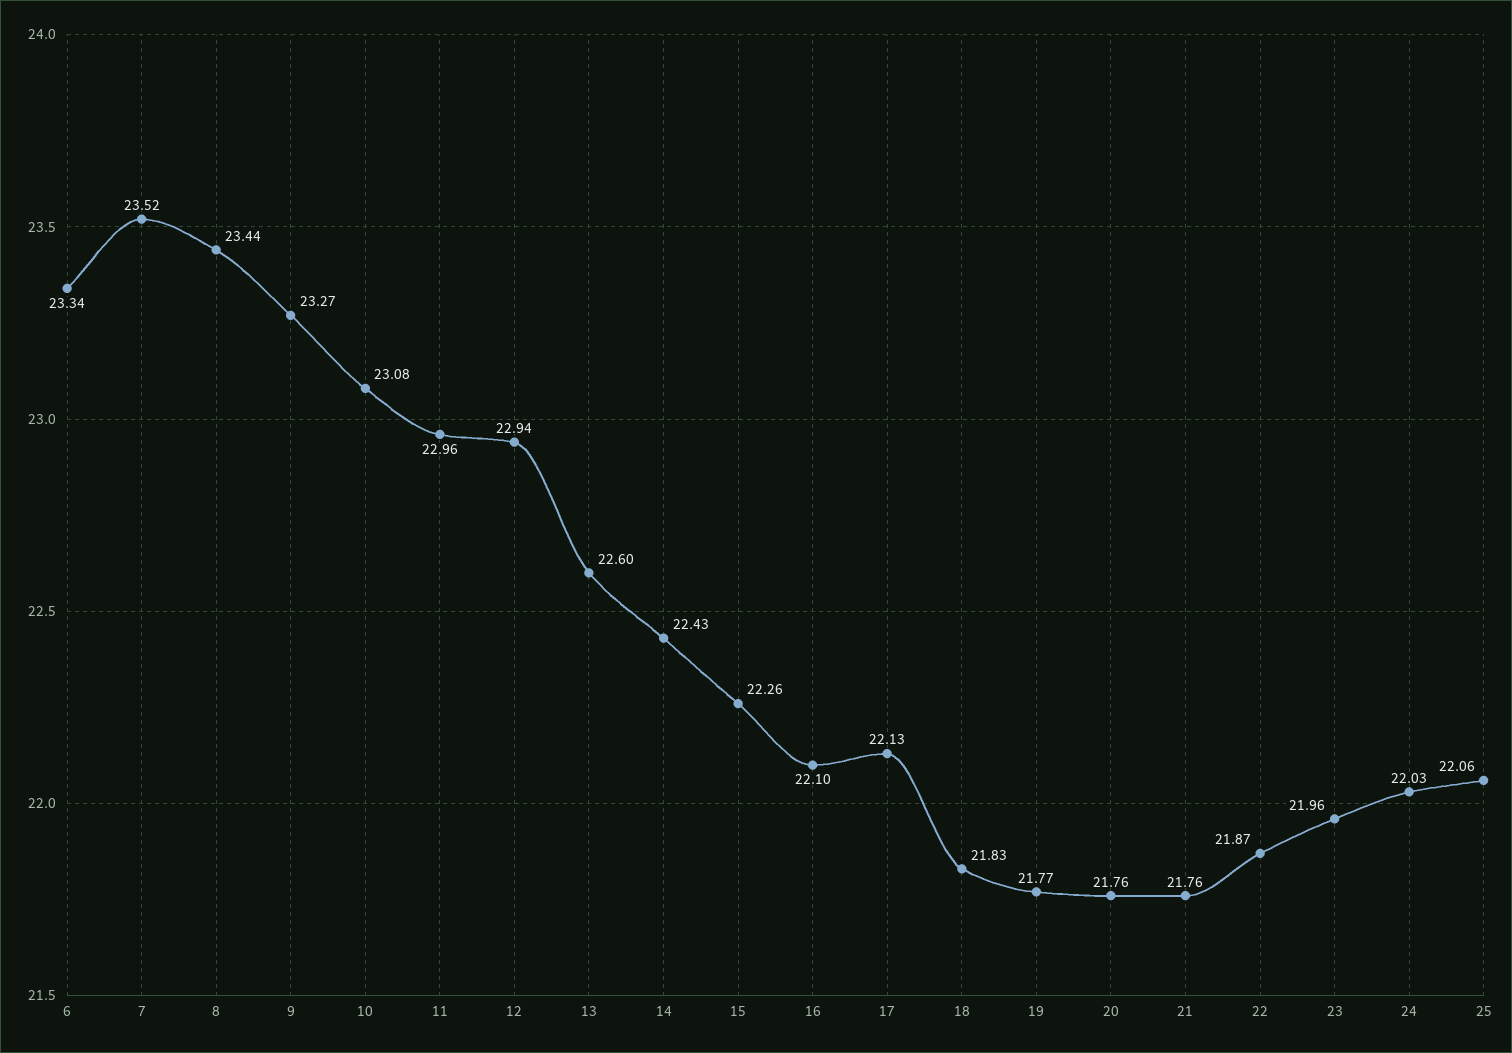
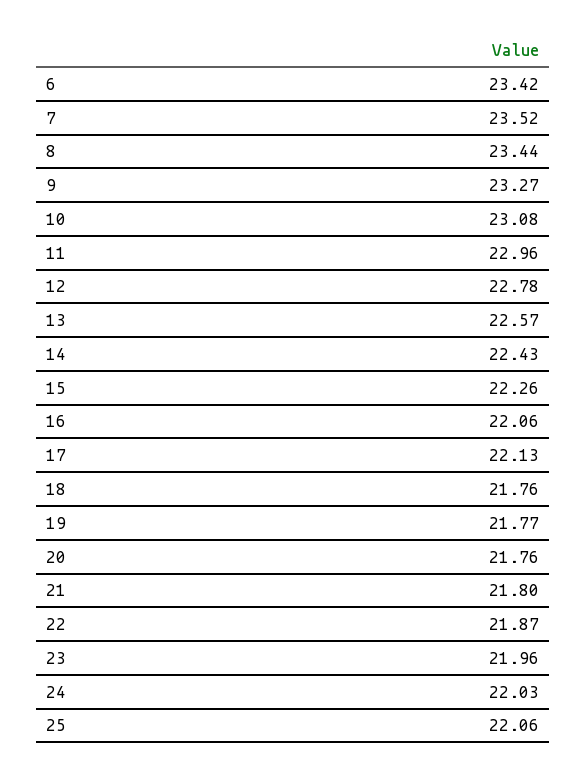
6: 23.34 -> 23.42
12: 22.94 -> 22.78
13: 22.6 -> 22.57
16: 22.1 -> 22.06
18: 21.83 -> 21.76
21: 21.76 -> 21.8

